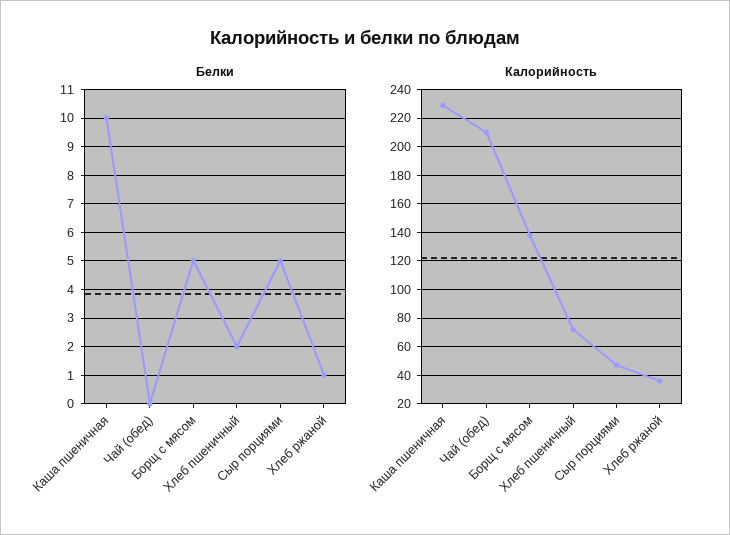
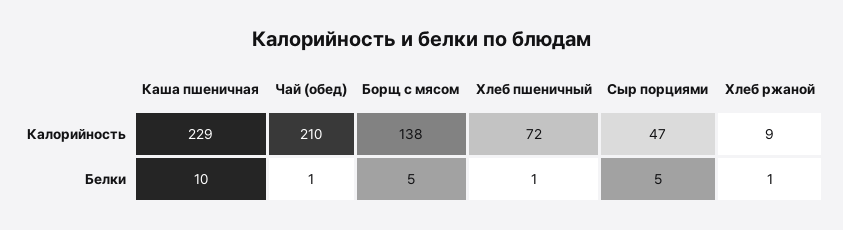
Белки, Чай (обед): 0 -> 1
Белки, Хлеб пшеничный: 2 -> 1
Калорийность, Хлеб ржаной: 35 -> 9

